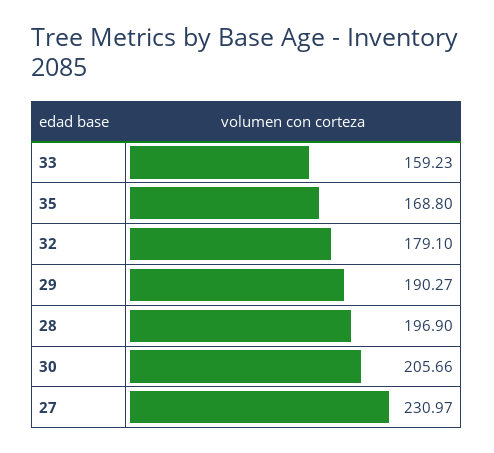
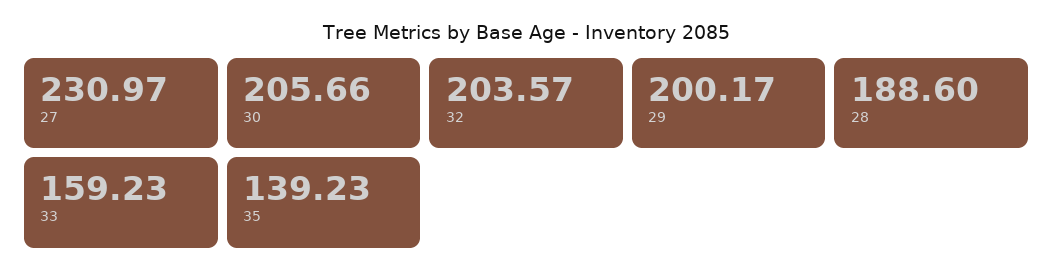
35: 168.8 -> 139.23
32: 179.1 -> 203.57
29: 190.27 -> 200.17
28: 196.9 -> 188.6

